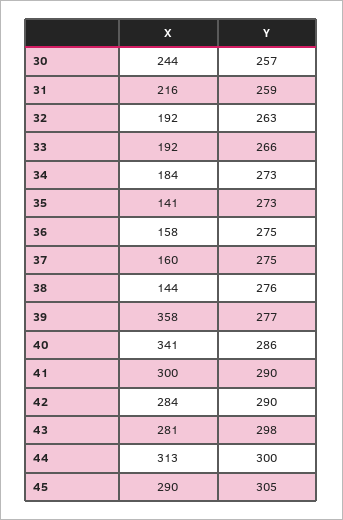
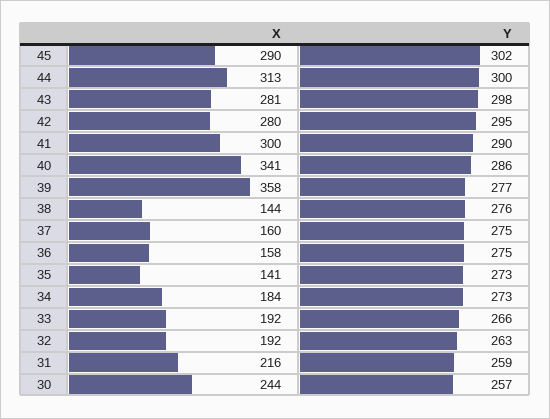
X, 42: 284 -> 280
Y, 42: 290 -> 295
Y, 45: 305 -> 302

